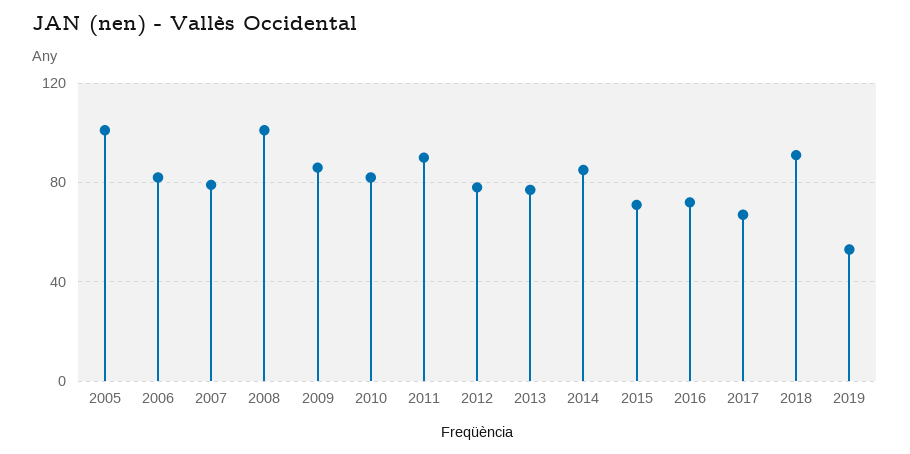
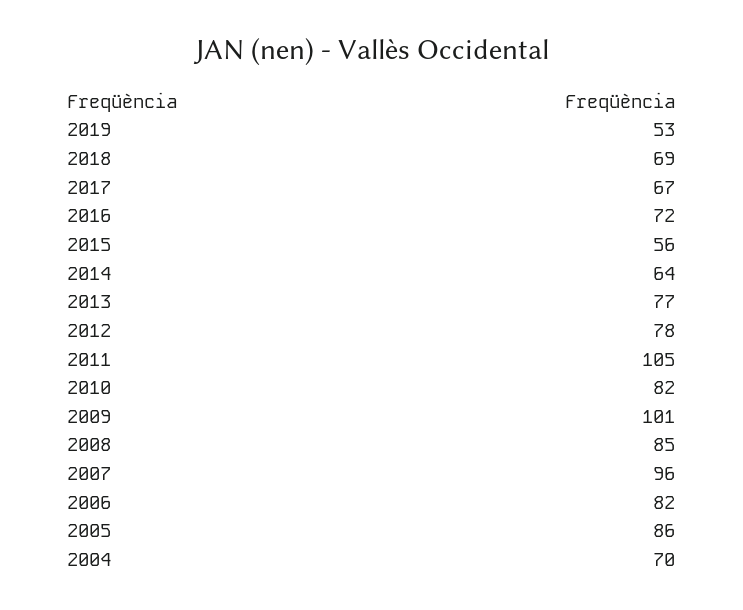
2005: 100 -> 86
2007: 80 -> 96
2008: 100 -> 85
2009: 85 -> 101
2011: 90 -> 105
2014: 85 -> 64
2015: 70 -> 56
2018: 90 -> 69
2004: none -> 70

